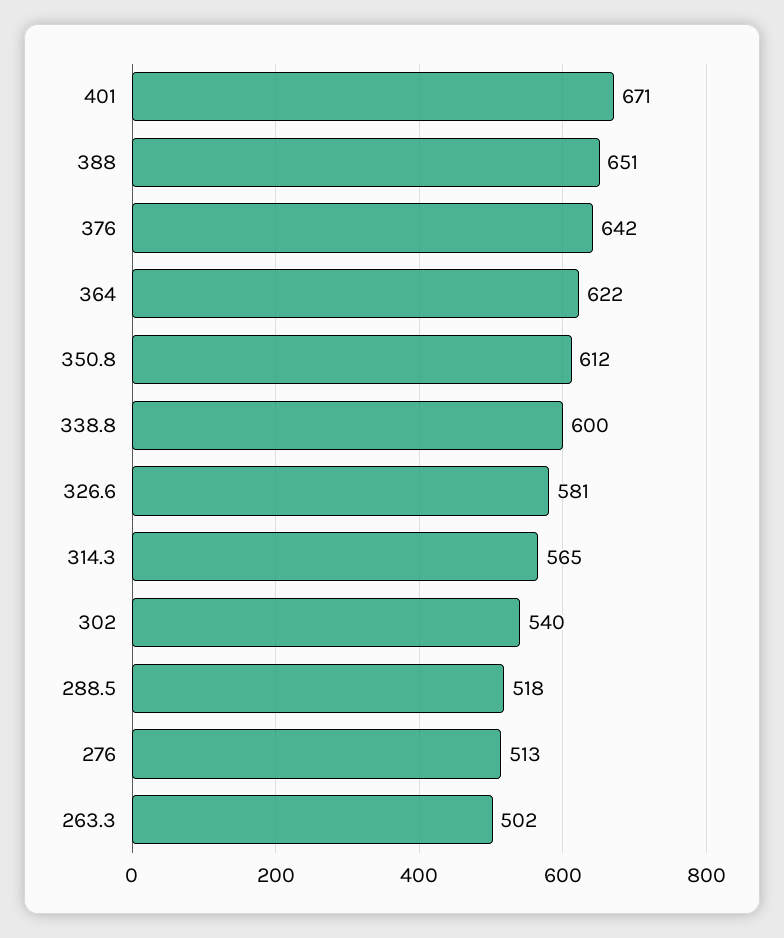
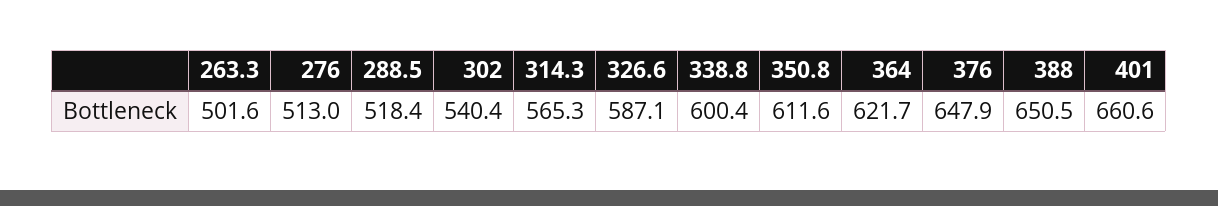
401: 671 -> 660.6
376: 642 -> 647.9
326.6: 581 -> 587.1

